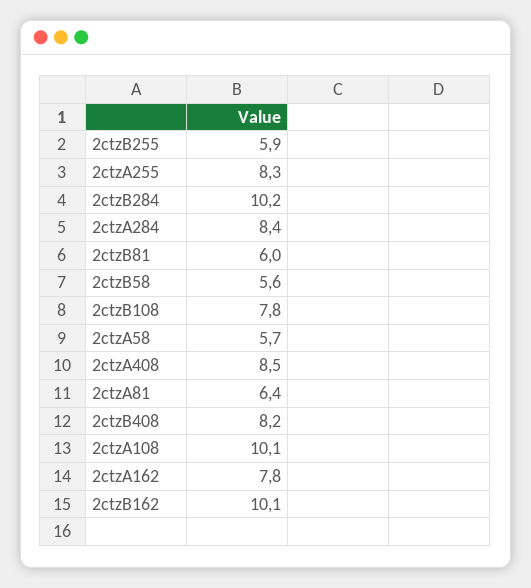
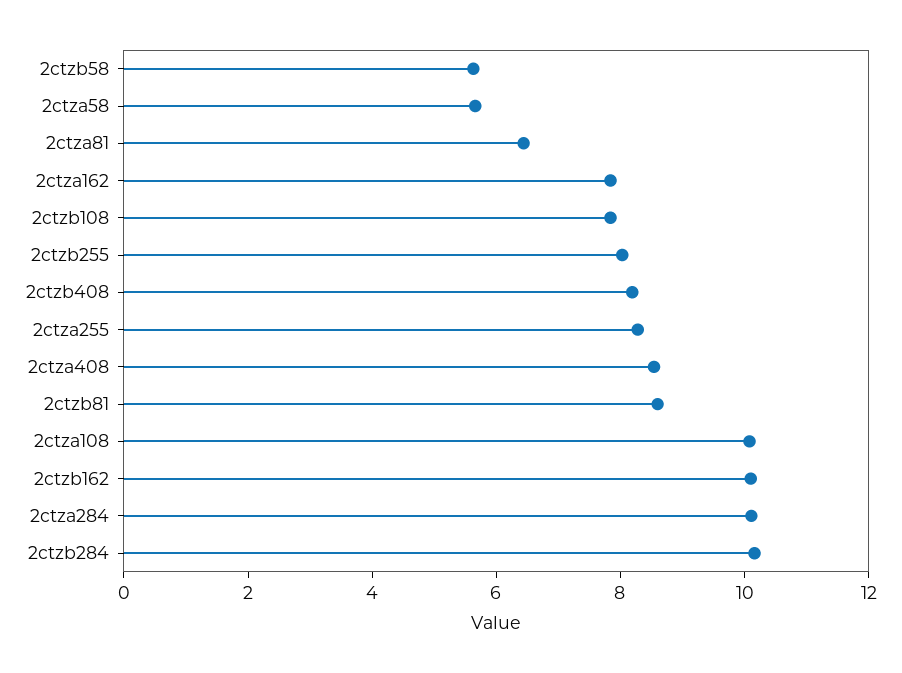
2ctzB255: 5.9 -> 8
2ctzA284: 8.4 -> 10
2ctzB81: 6 -> 8.5

